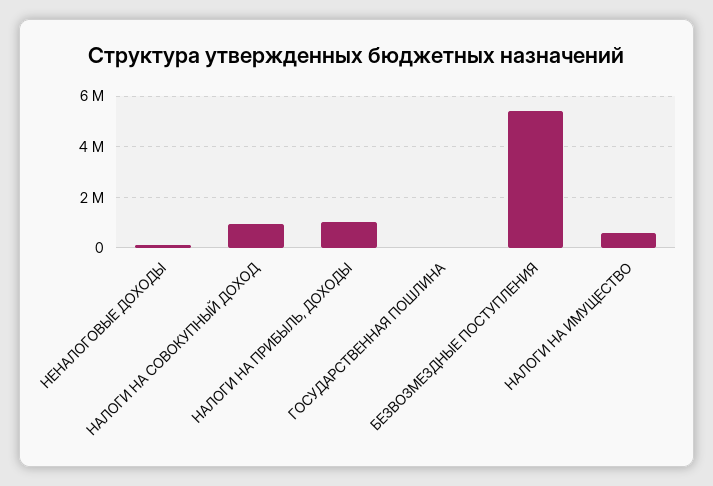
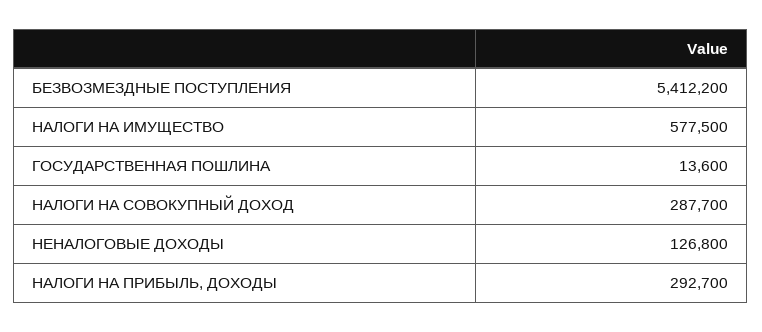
НАЛОГИ НА СОВОКУПНЫЙ ДОХОД: 1000000 -> 287700
НАЛОГИ НА ПРИБЫЛЬ, ДОХОДЫ: 1000000 -> 292700

